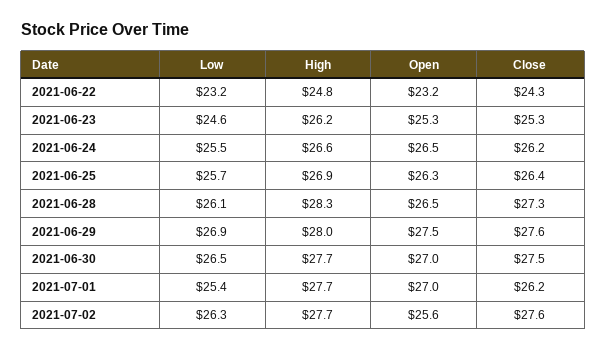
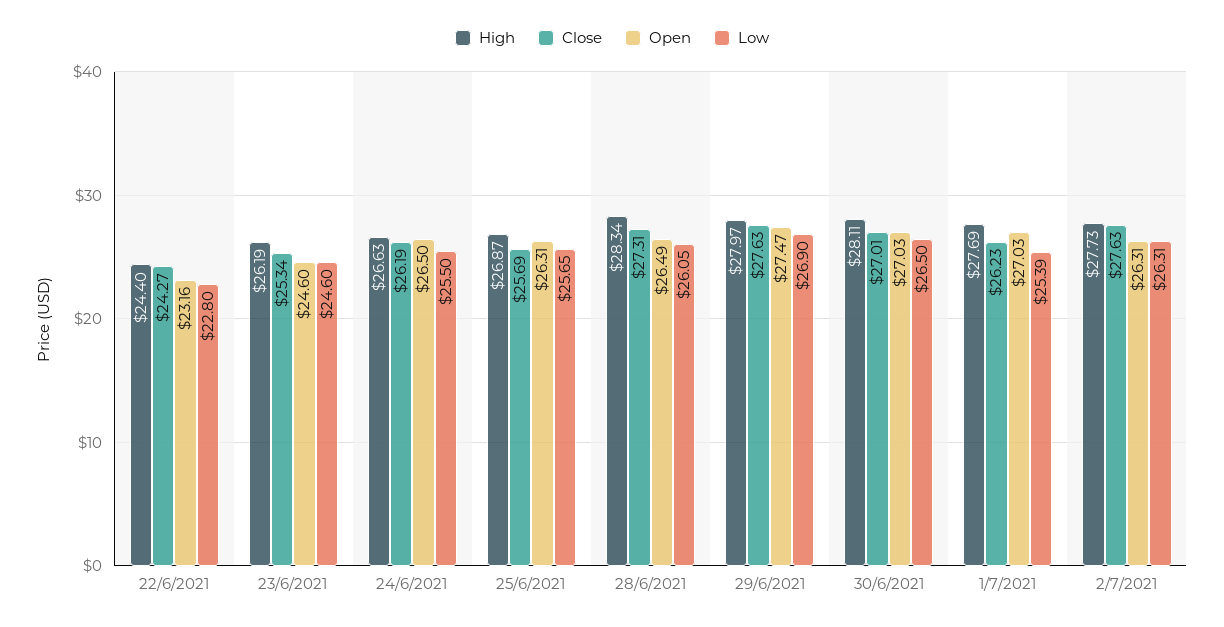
Low, 2021-06-22: 23.2 -> 22.8
High, 2021-06-22: 24.8 -> 24.4
Open, 2021-06-23: 25.3 -> 24.6
Close, 2021-06-25: 26.4 -> 25.69
High, 2021-06-30: 27.7 -> 28.11
Close, 2021-06-30: 27.5 -> 27.01
Open, 2021-07-02: 25.6 -> 26.31

